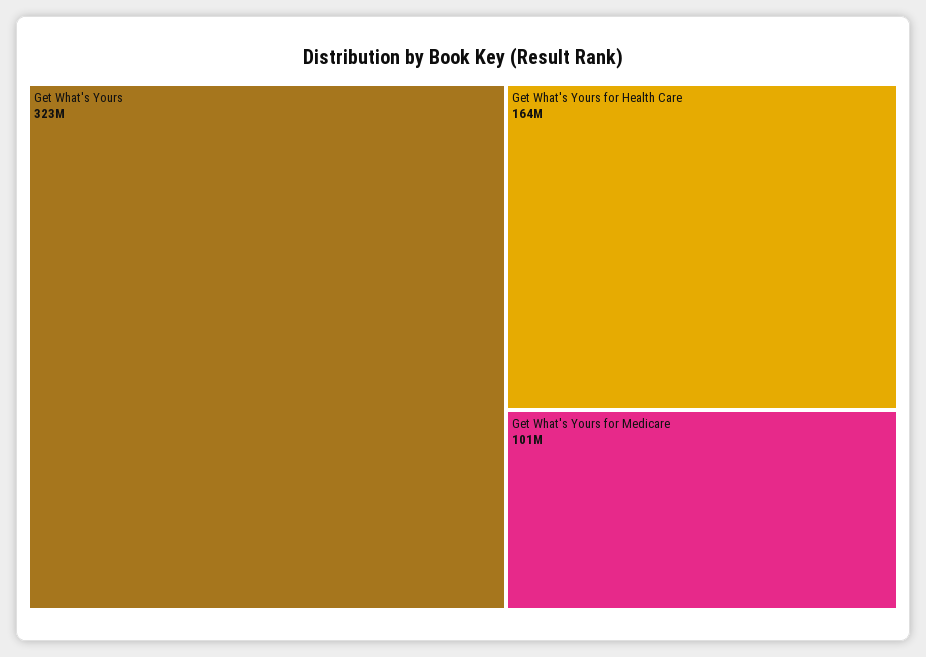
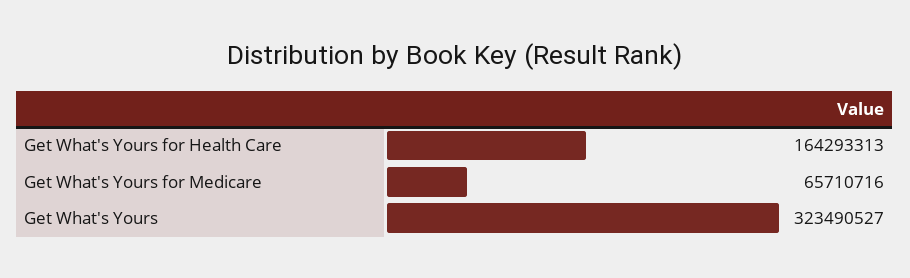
Get What's Yours for Medicare: 101000000 -> 65710716

